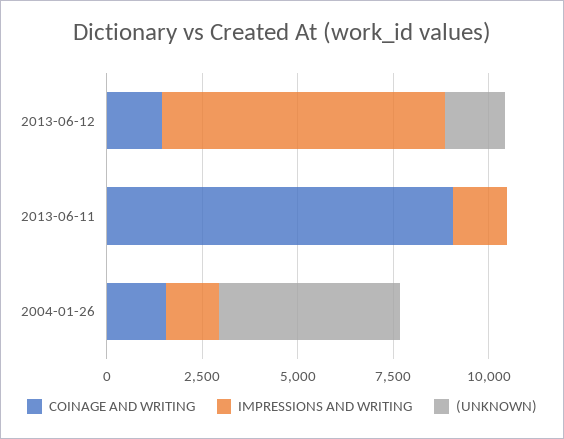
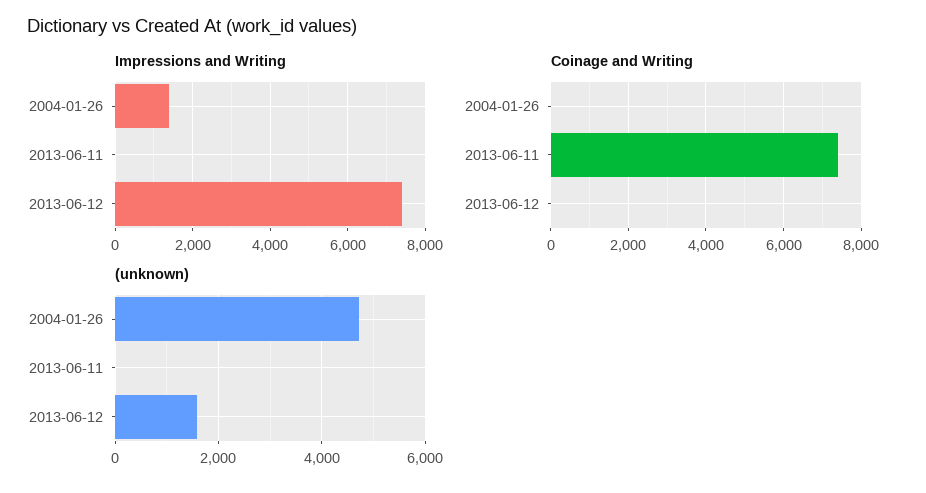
COINAGE AND WRITING, 2013-06-12: 1500 -> 0
COINAGE AND WRITING, 2013-06-11: 9000 -> 7400
IMPRESSIONS AND WRITING, 2013-06-11: 1500 -> 0
COINAGE AND WRITING, 2004-01-26: 1500 -> 0

